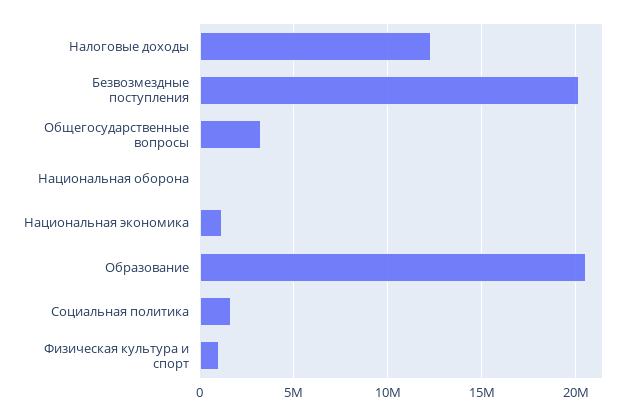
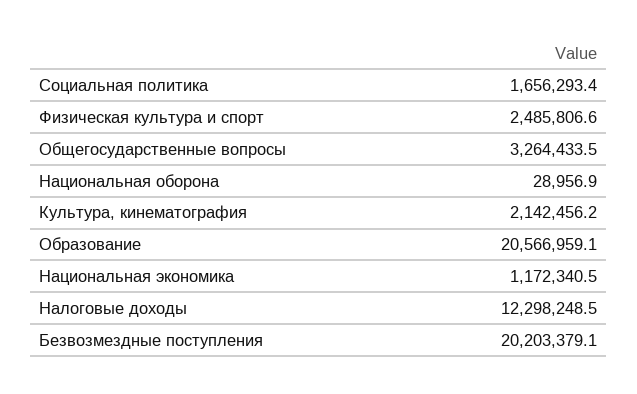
Физическая культура и спорт: 1000000 -> 2485806.6
Культура, кинематография: none -> 2142456.2

